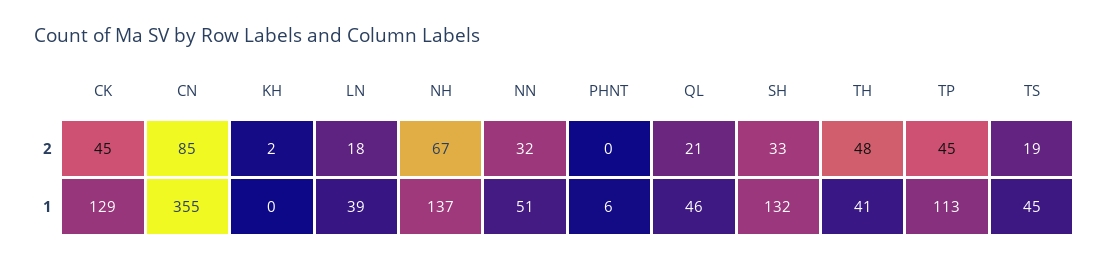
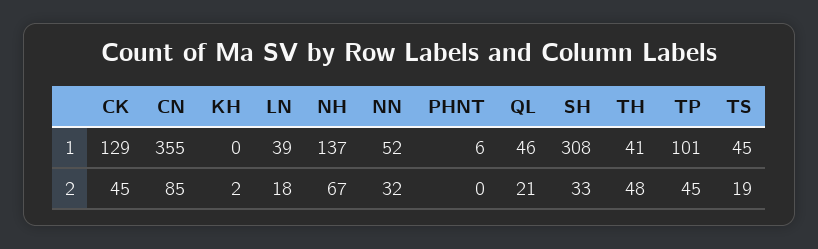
NN, 1: 51 -> 52
SH, 1: 132 -> 308
TP, 1: 113 -> 101

